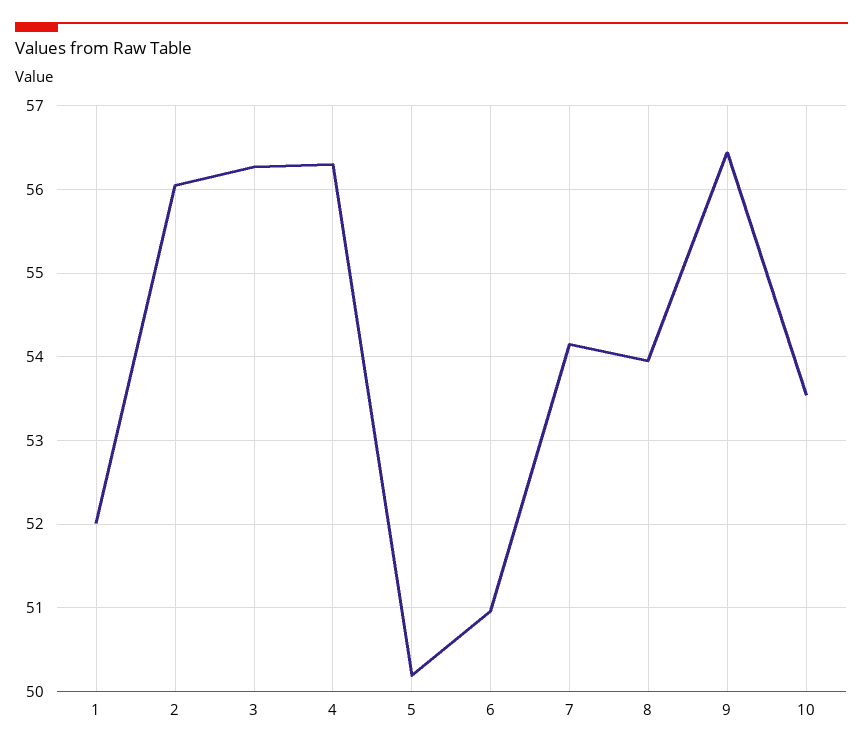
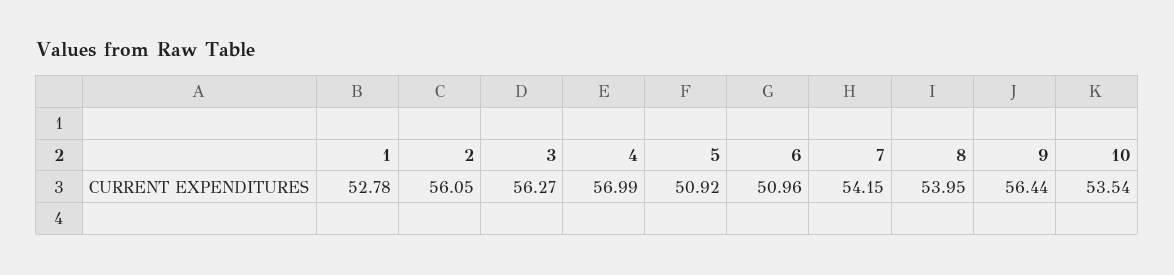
1: 52 -> 52.78
4: 56.3 -> 56.99
5: 50.2 -> 50.92

